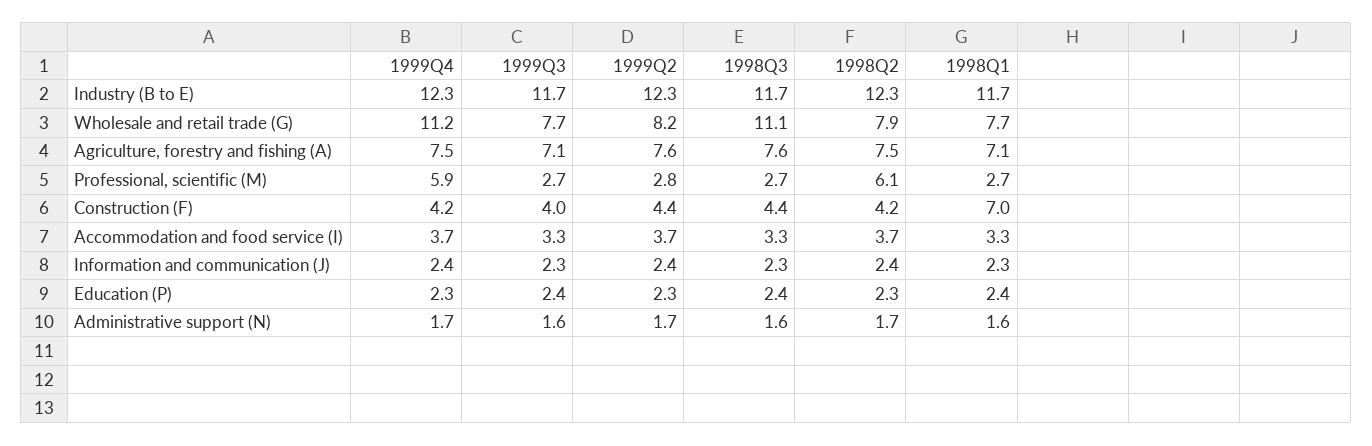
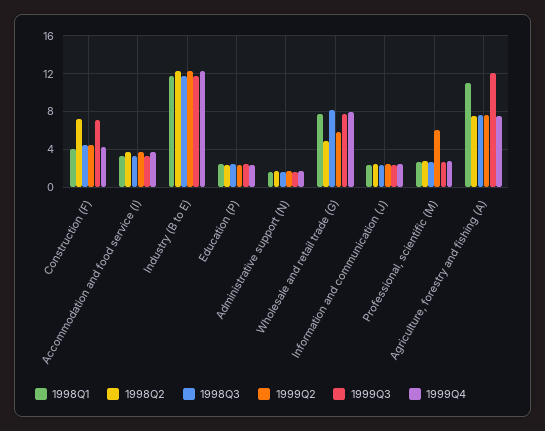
1999Q4, Wholesale and retail trade (G): 11.2 -> 8
1999Q2, Wholesale and retail trade (G): 8.2 -> 6
1998Q3, Wholesale and retail trade (G): 11.1 -> 8
1998Q2, Wholesale and retail trade (G): 7.9 -> 5
1999Q3, Agriculture, forestry and fishing (A): 7.1 -> 12
1998Q1, Agriculture, forestry and fishing (A): 7.1 -> 11
1999Q4, Professional, scientific (M): 5.9 -> 3
1999Q2, Professional, scientific (M): 2.8 -> 6
1998Q2, Professional, scientific (M): 6.1 -> 3
1999Q3, Construction (F): 4 -> 7
1998Q2, Construction (F): 4.2 -> 7
1998Q1, Construction (F): 7 -> 4

